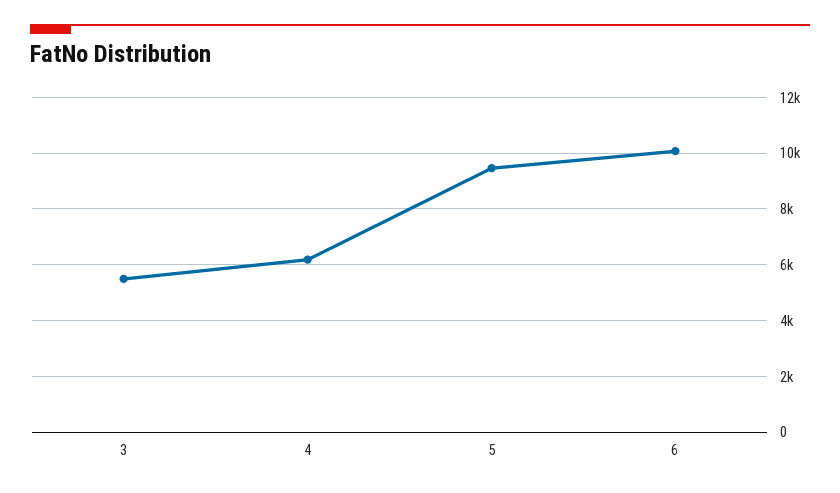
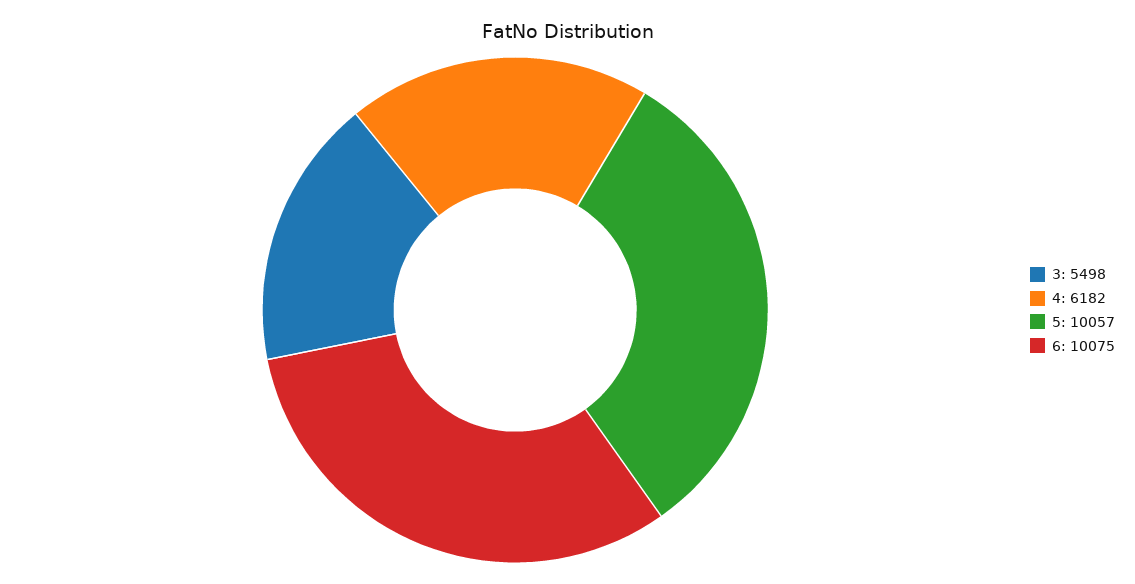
5: 9500 -> 10057

